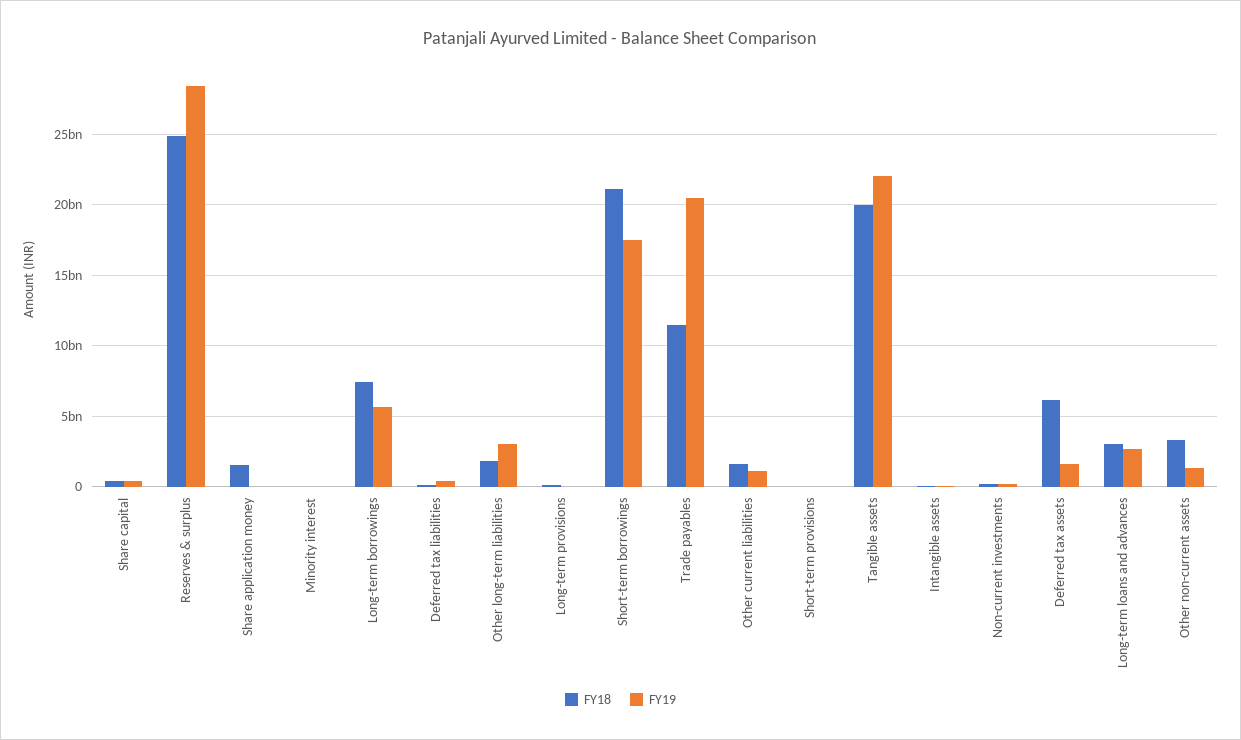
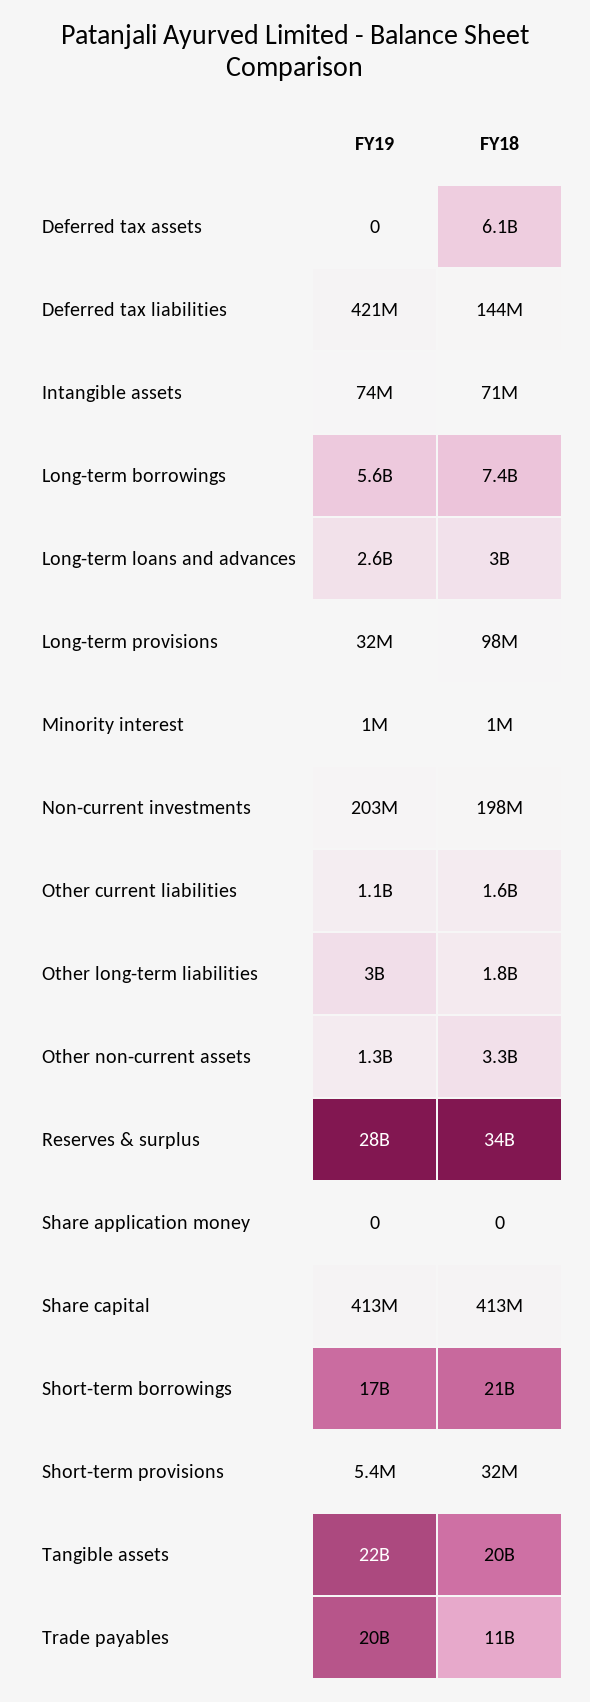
FY18, Reserves & surplus: 25000000000 -> 34000000000
FY18, Share application money: 1500000000 -> 0
FY19, Deferred tax assets: 1500000000 -> 0

